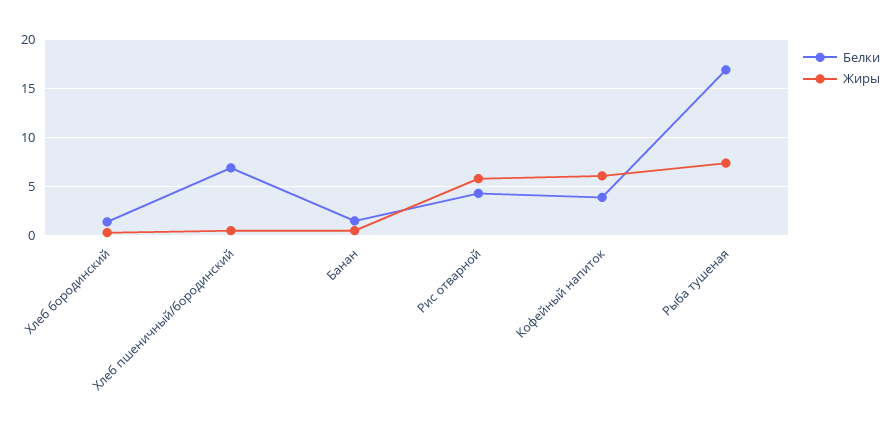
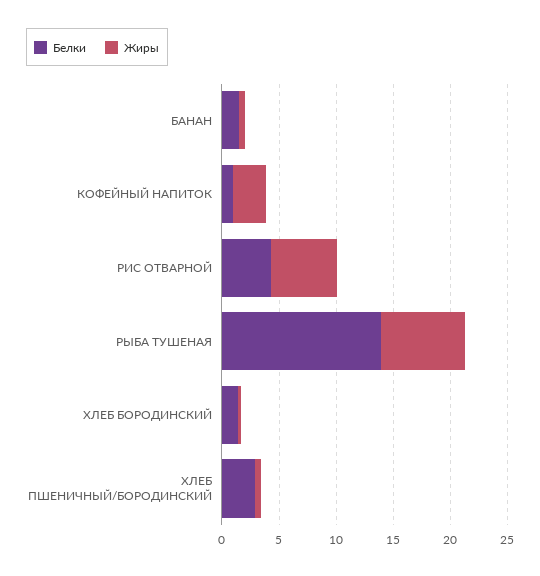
Белки, Хлеб пшеничный/бородинский: 7 -> 3
Белки, Кофейный напиток: 4 -> 1
Жиры, Кофейный напиток: 6 -> 3
Белки, Рыба тушеная: 17 -> 14

